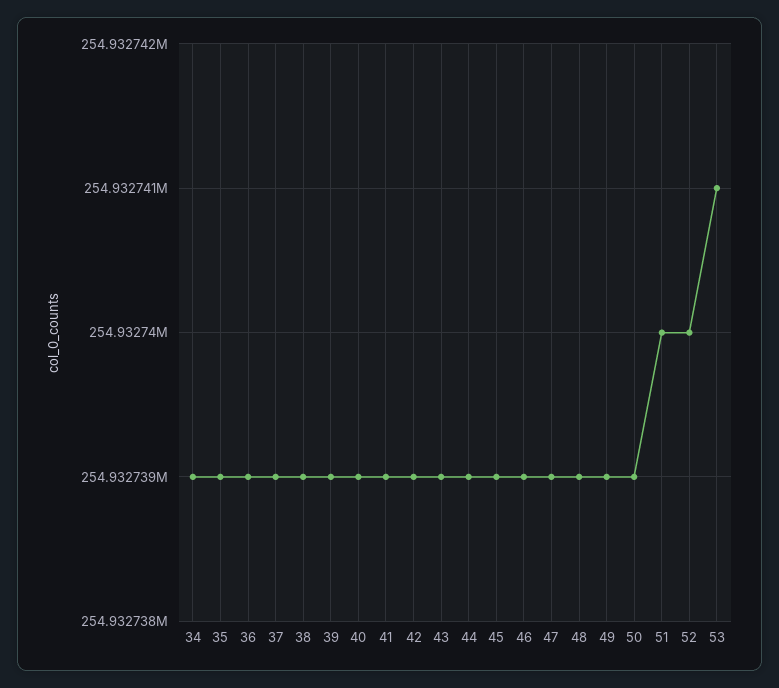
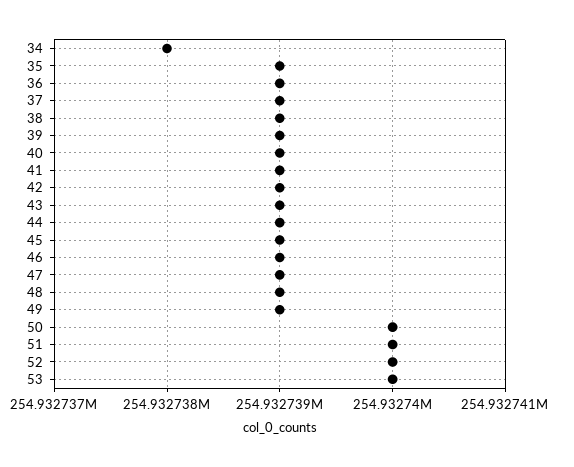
34: 254932739 -> 254932738
50: 254932739 -> 254932740
53: 254932741 -> 254932740

